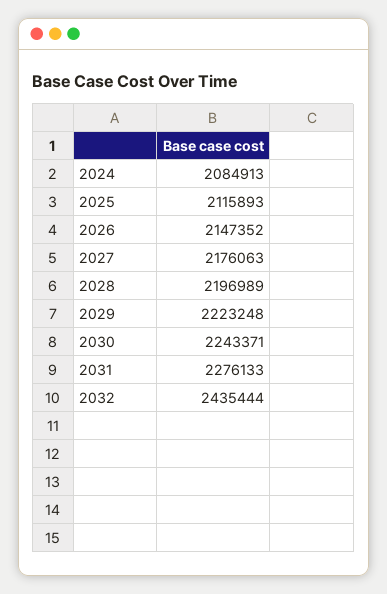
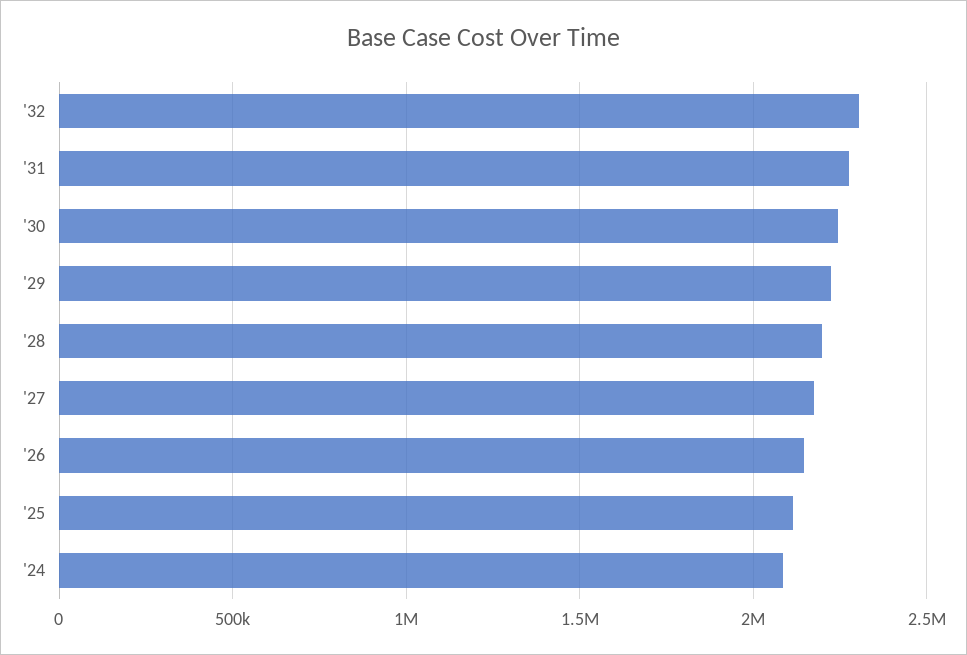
2032: 2435444 -> 2300000

